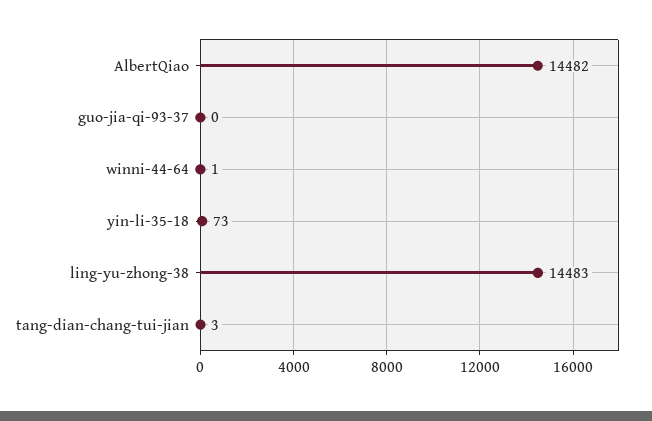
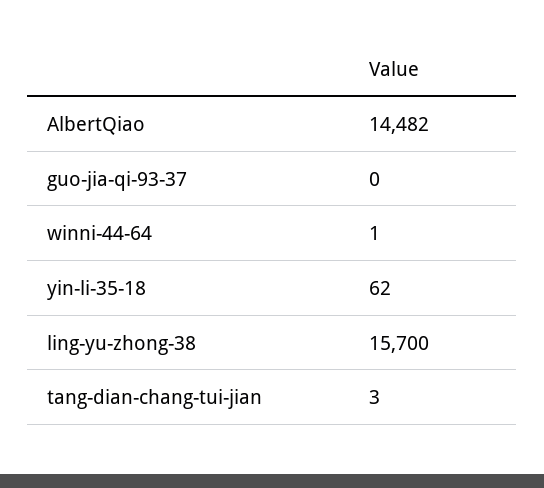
yin-li-35-18: 73 -> 62
ling-yu-zhong-38: 14483 -> 15700

